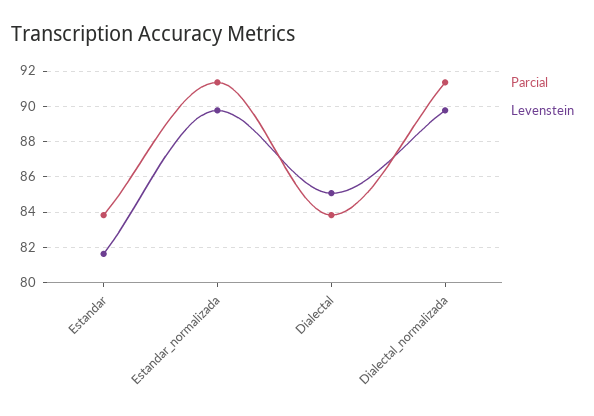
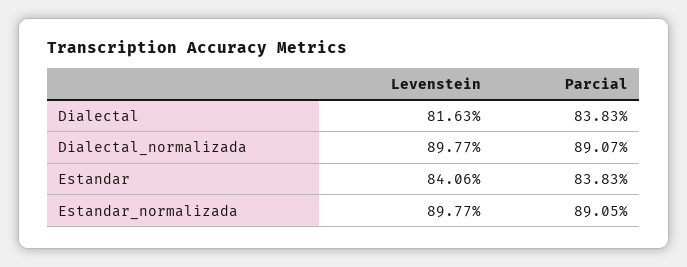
Levenstein, Estandar: 81.5 -> 84.06
Parcial, Estandar_normalizada: 91.5 -> 89.05
Levenstein, Dialectal: 85 -> 81.63
Parcial, Dialectal_normalizada: 91.5 -> 89.07

